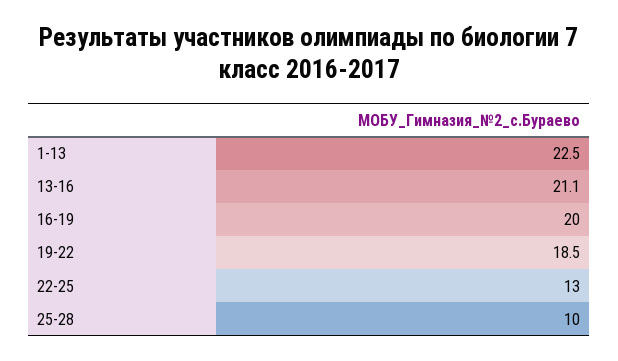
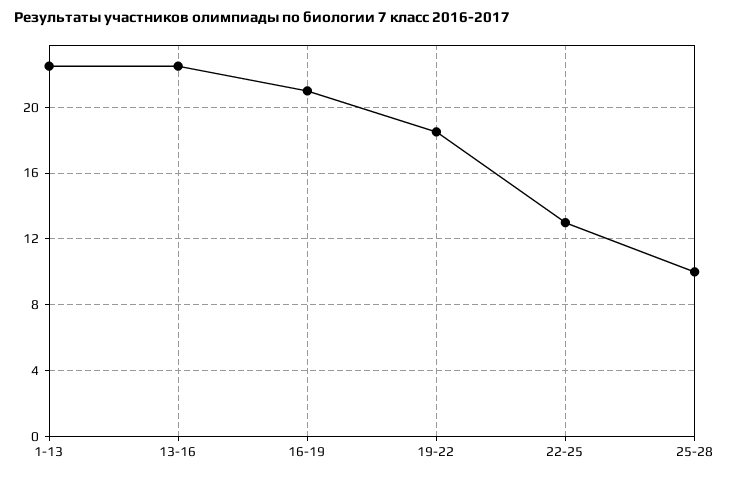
13-16: 21.1 -> 22.5
16-19: 20 -> 21

